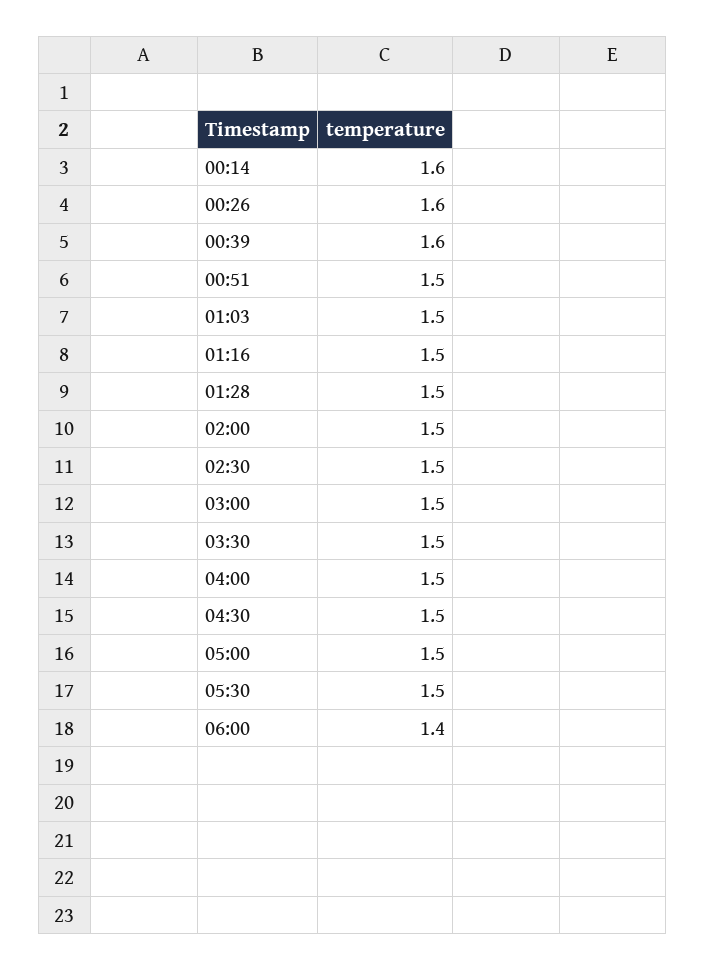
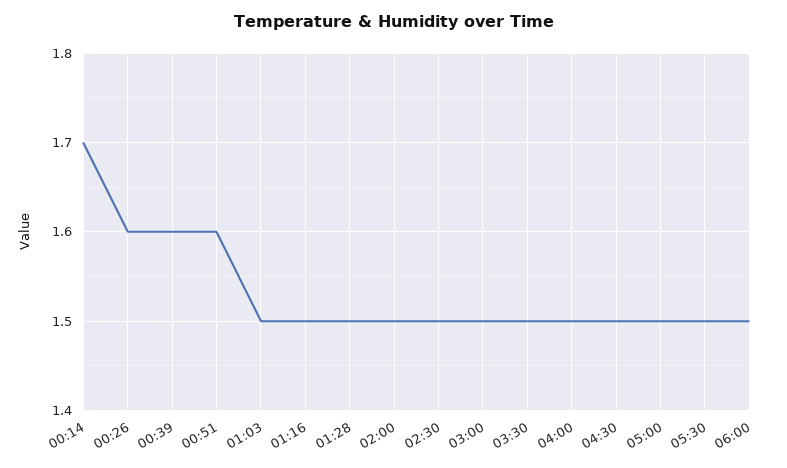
00:14: 1.6 -> 1.7
00:51: 1.5 -> 1.6
06:00: 1.4 -> 1.5

